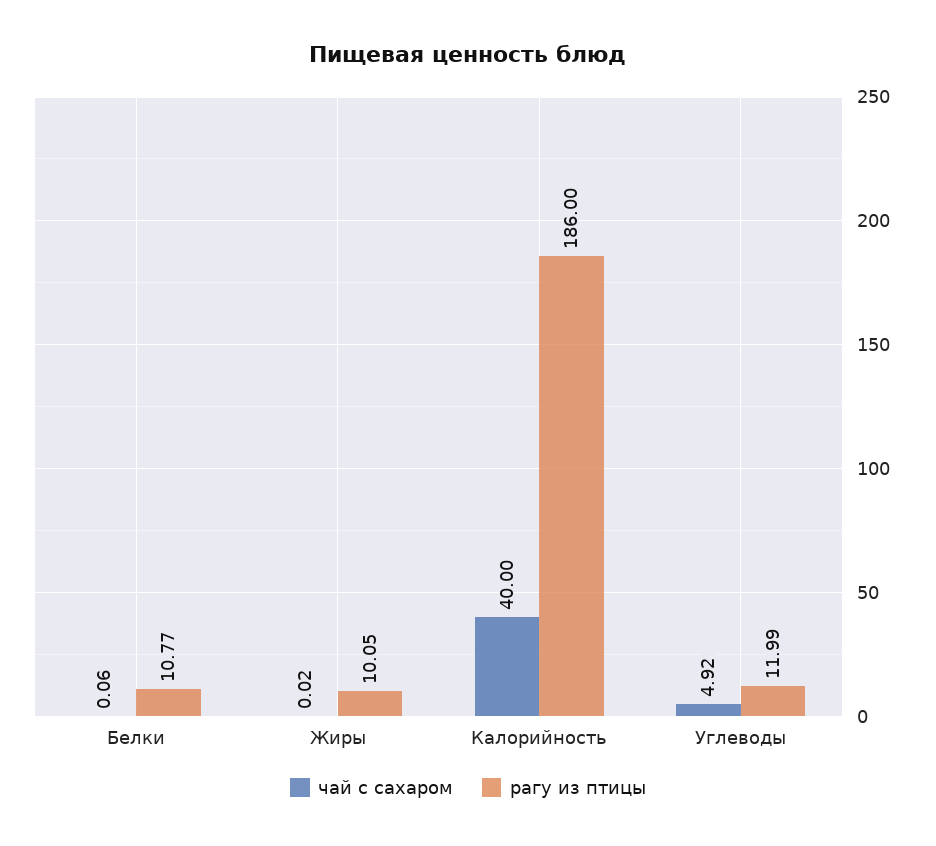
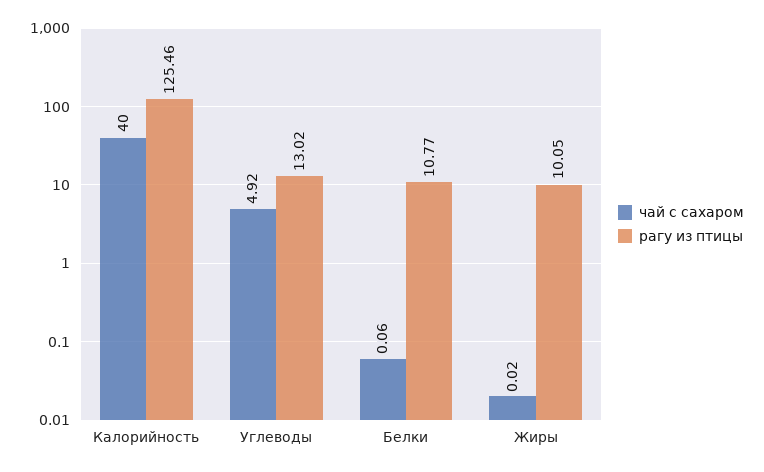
рагу из птицы, Калорийность: 186 -> 125.46
рагу из птицы, Углеводы: 11.99 -> 13.02

